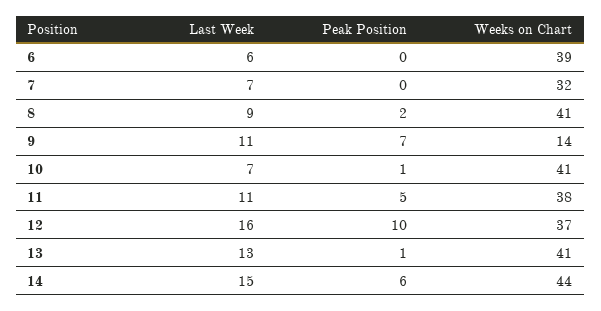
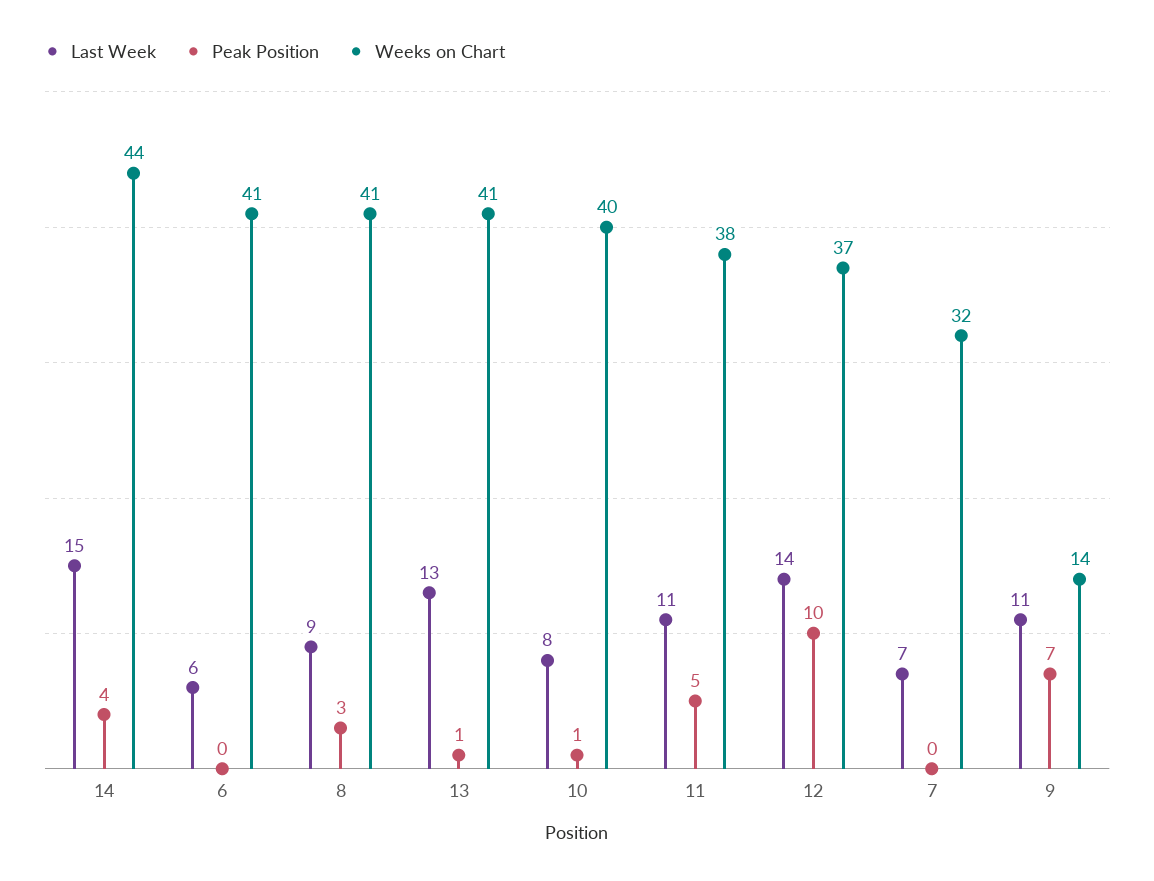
Weeks on Chart, 6: 39 -> 41
Peak Position, 8: 2 -> 3
Last Week, 10: 7 -> 8
Weeks on Chart, 10: 41 -> 40
Last Week, 12: 16 -> 14
Peak Position, 14: 6 -> 4

